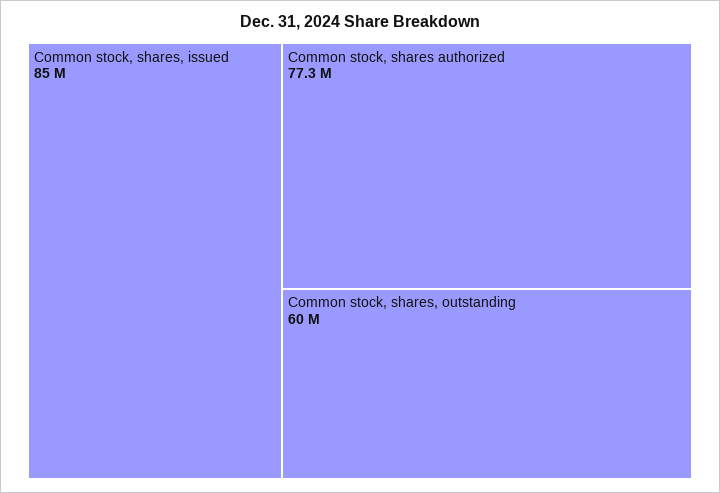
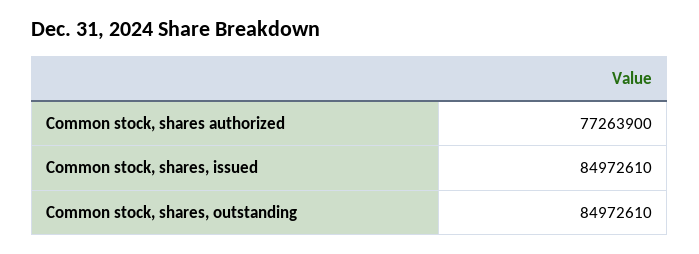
Common stock, shares, outstanding: 60000000 -> 84972610

